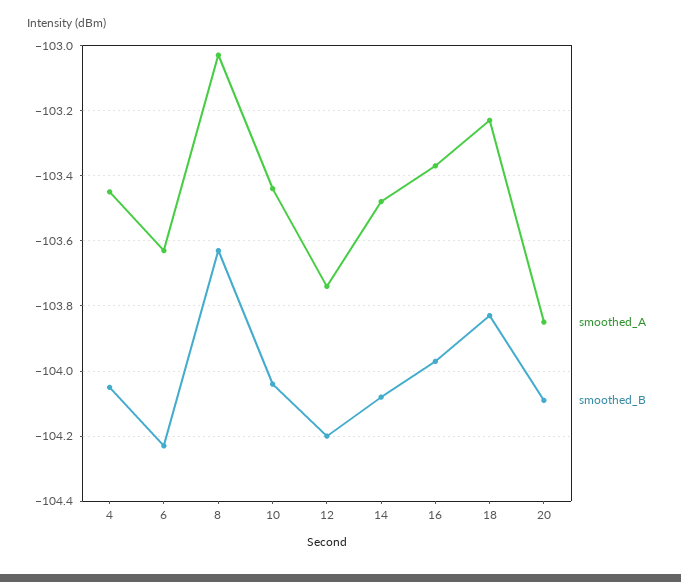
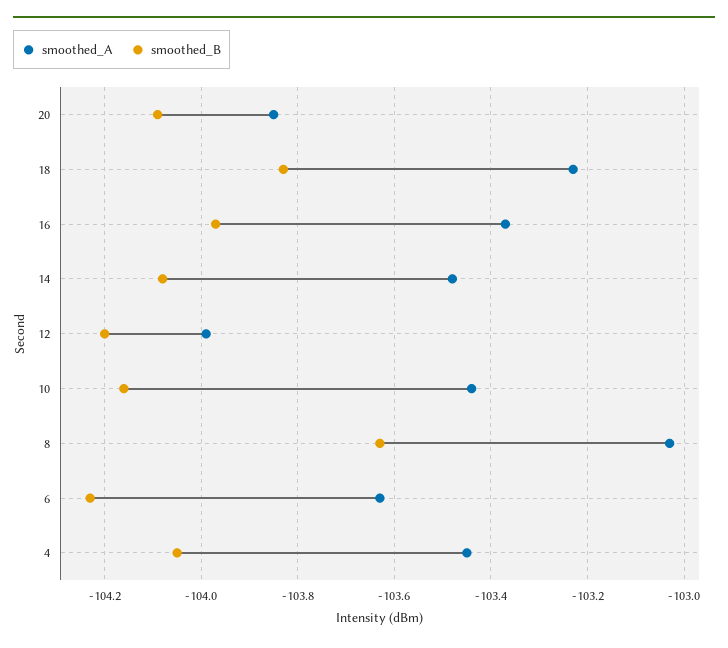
smoothed_B, 10: -104.05 -> -104.15
smoothed_A, 12: -103.75 -> -104

